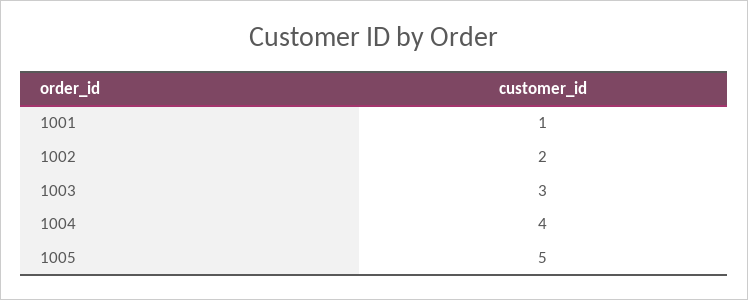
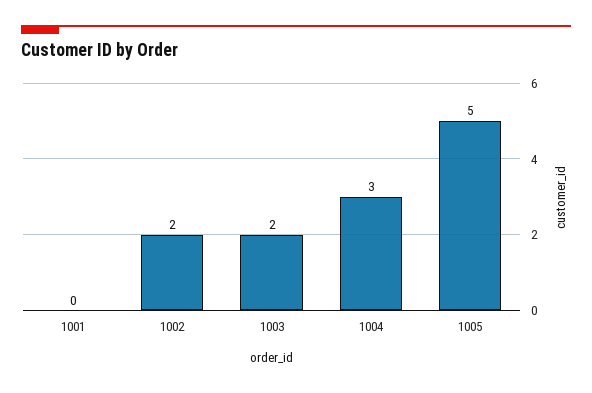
1001: 1 -> 0
1003: 3 -> 2
1004: 4 -> 3

